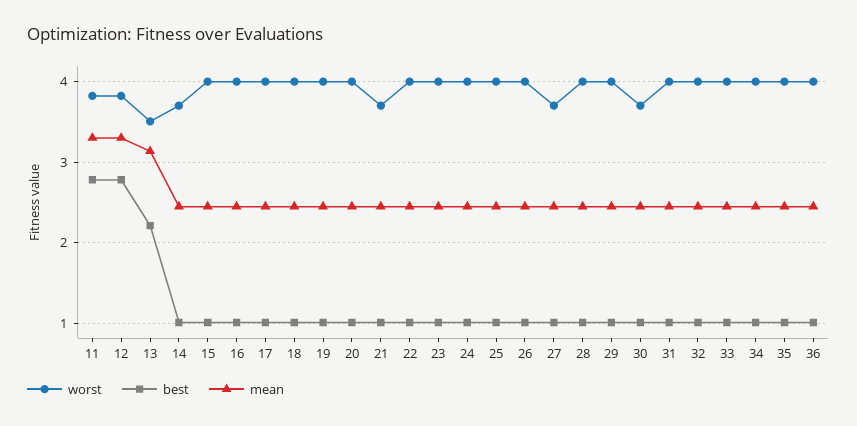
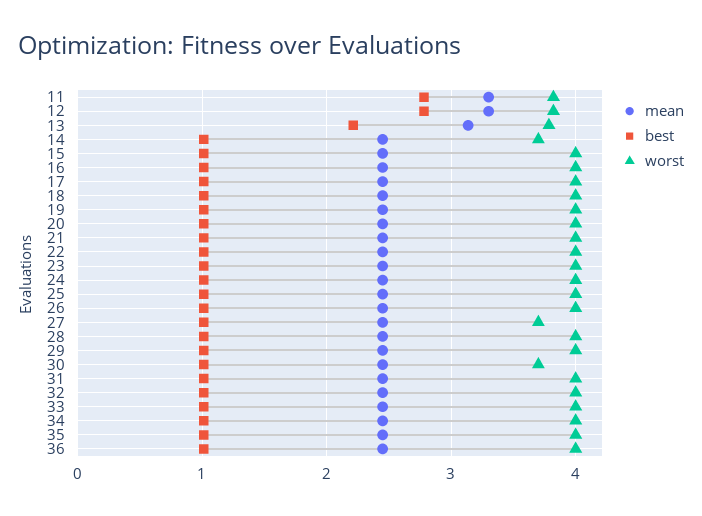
worst, 13: 3.5 -> 3.8
worst, 21: 3.7 -> 4

